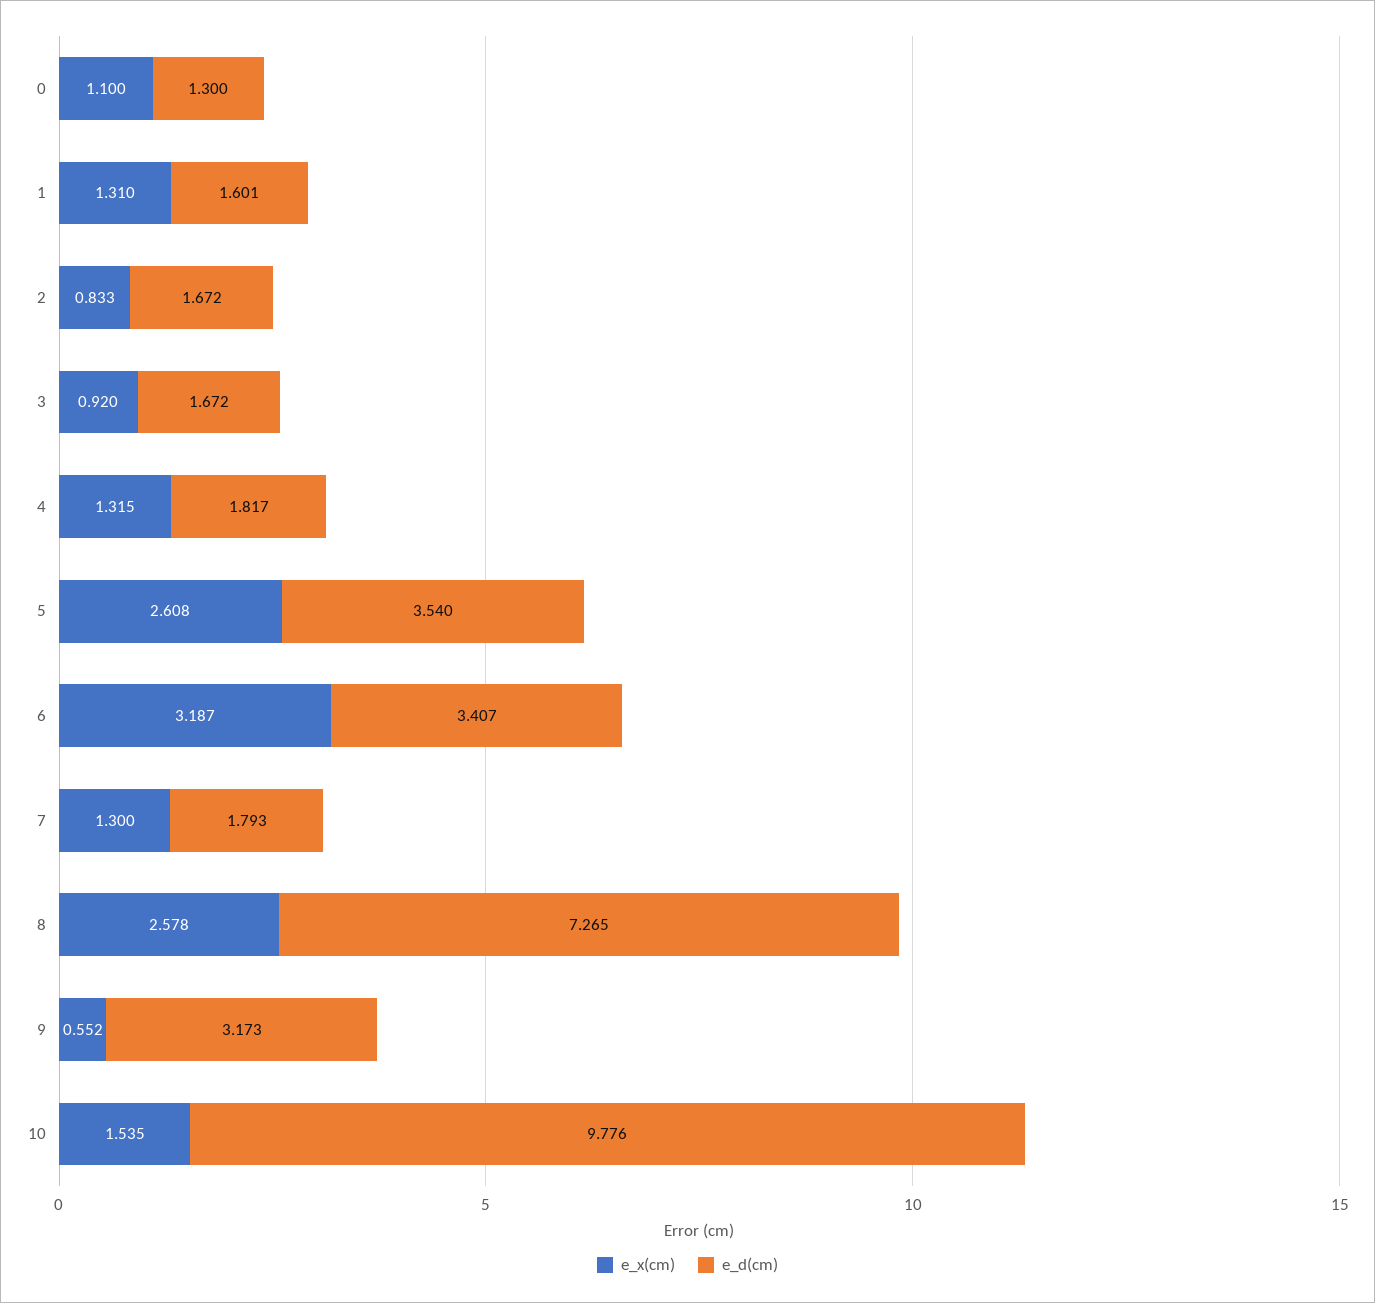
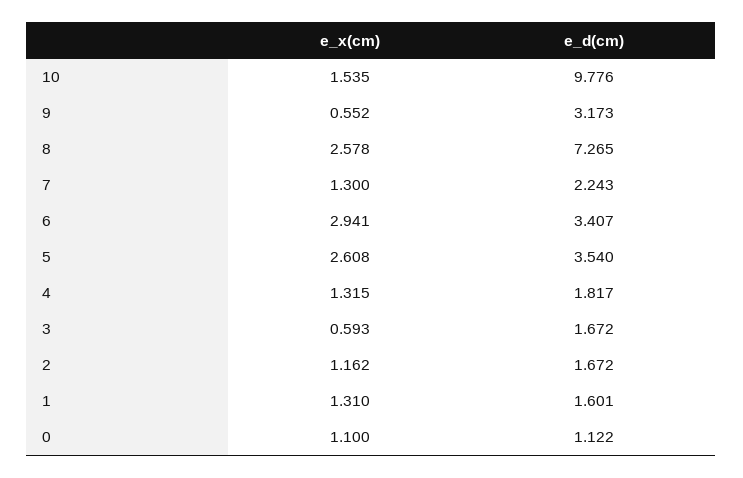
e_d(cm), 0: 1.3 -> 1.122
e_x(cm), 2: 0.833 -> 1.162
e_x(cm), 3: 0.92 -> 0.593
e_x(cm), 6: 3.187 -> 2.941
e_d(cm), 7: 1.793 -> 2.243

